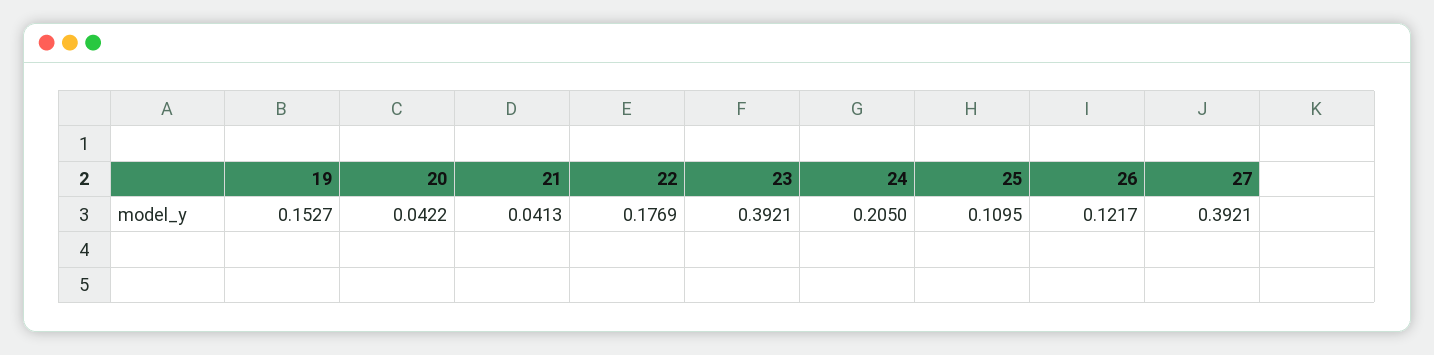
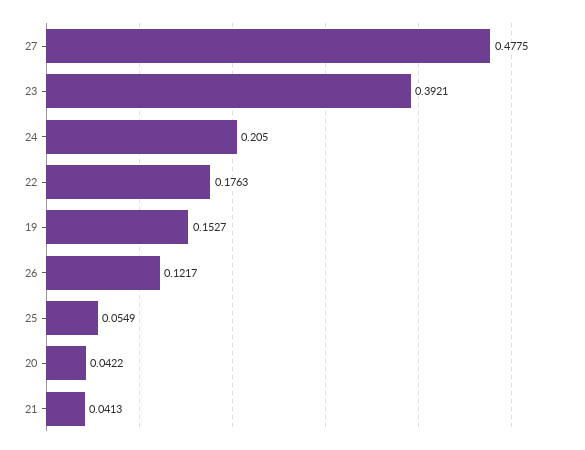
22: 0.1769 -> 0.1763
25: 0.1095 -> 0.0549
27: 0.3921 -> 0.4775

